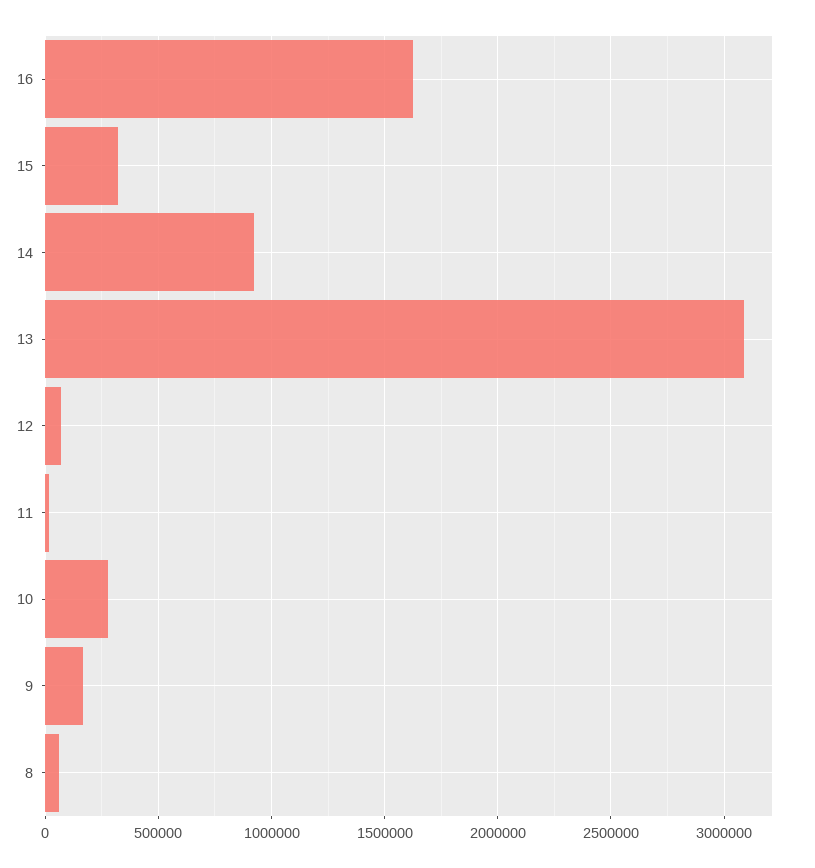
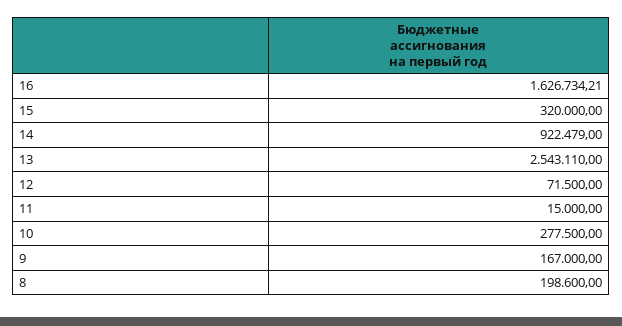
13: 3100000 -> 2543110
8: 50000 -> 198600

